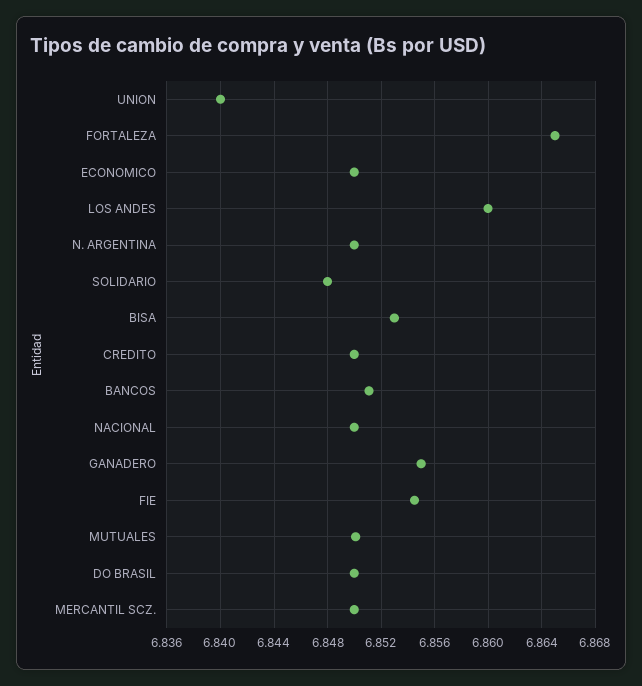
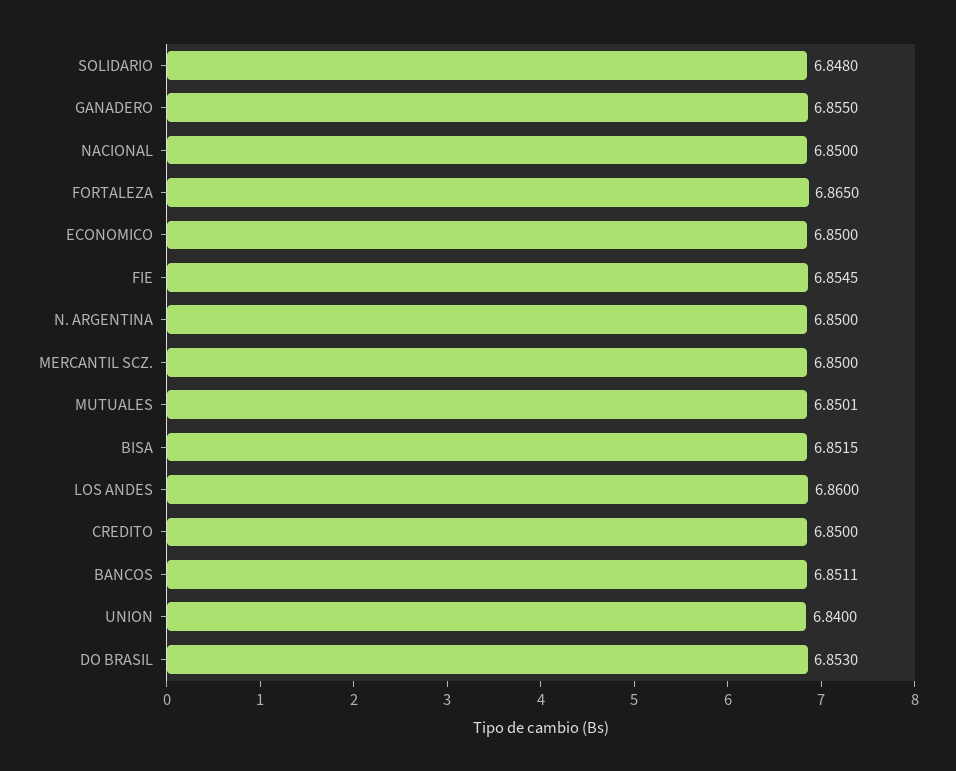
BISA: 6.853 -> 6.8515
DO BRASIL: 6.85 -> 6.853

